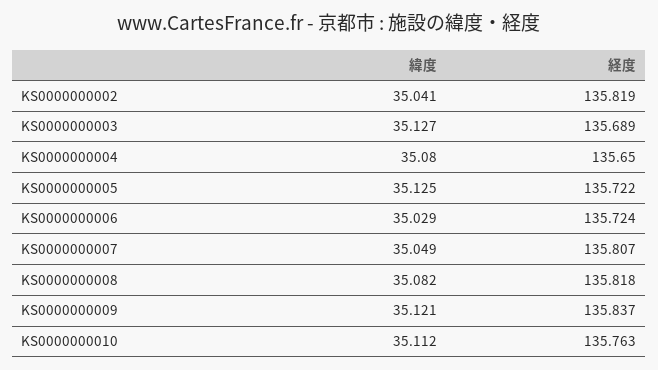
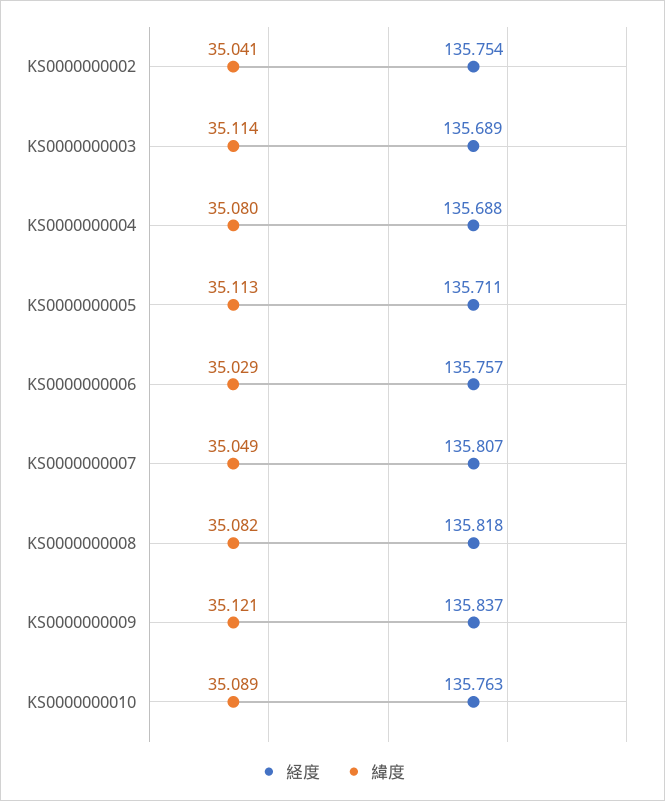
経度, KS0000000002: 135.819 -> 135.754
緯度, KS0000000003: 35.127 -> 35.114
経度, KS0000000004: 135.65 -> 135.688
緯度, KS0000000005: 35.125 -> 35.113
経度, KS0000000005: 135.722 -> 135.711
経度, KS0000000006: 135.724 -> 135.757
緯度, KS0000000010: 35.112 -> 35.089

